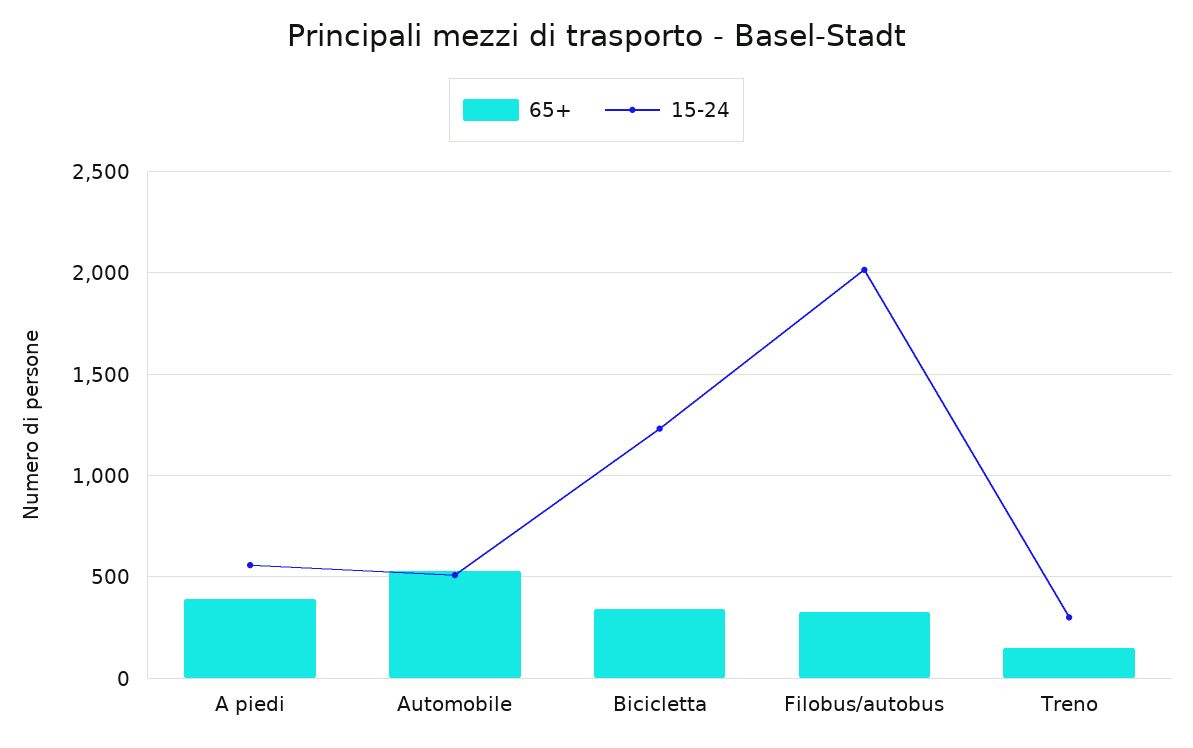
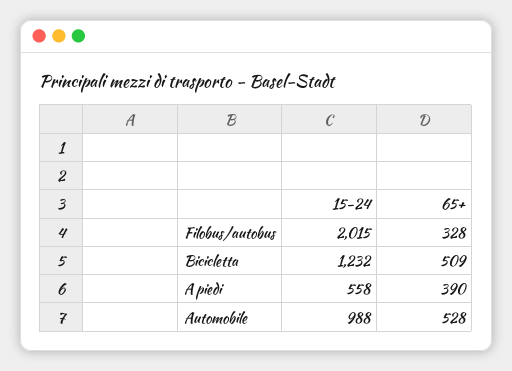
15-24, Automobile: 500 -> 988
65+, Bicicletta: 350 -> 509
65+, Treno: 150 -> none
15-24, Treno: 300 -> none

